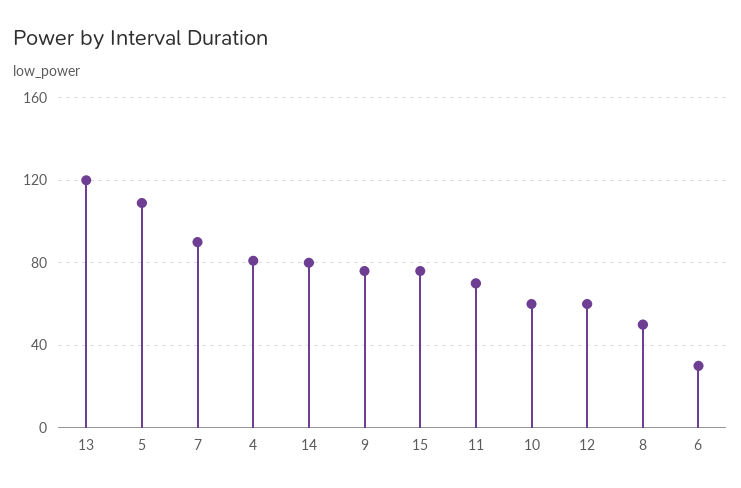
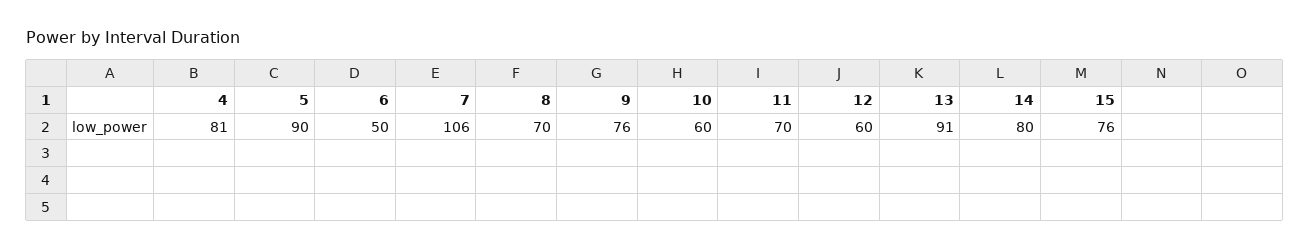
13: 120 -> 91
5: 110 -> 90
7: 90 -> 106
8: 50 -> 70
6: 30 -> 50

